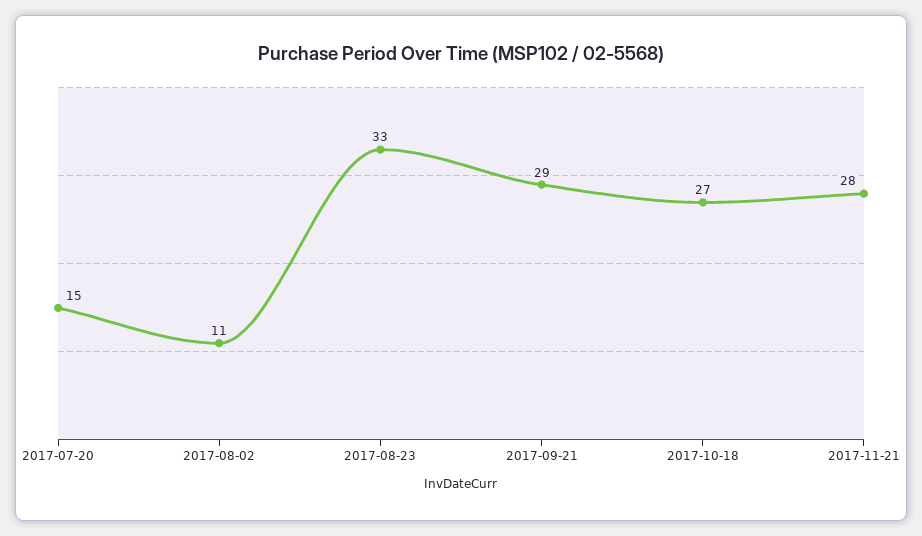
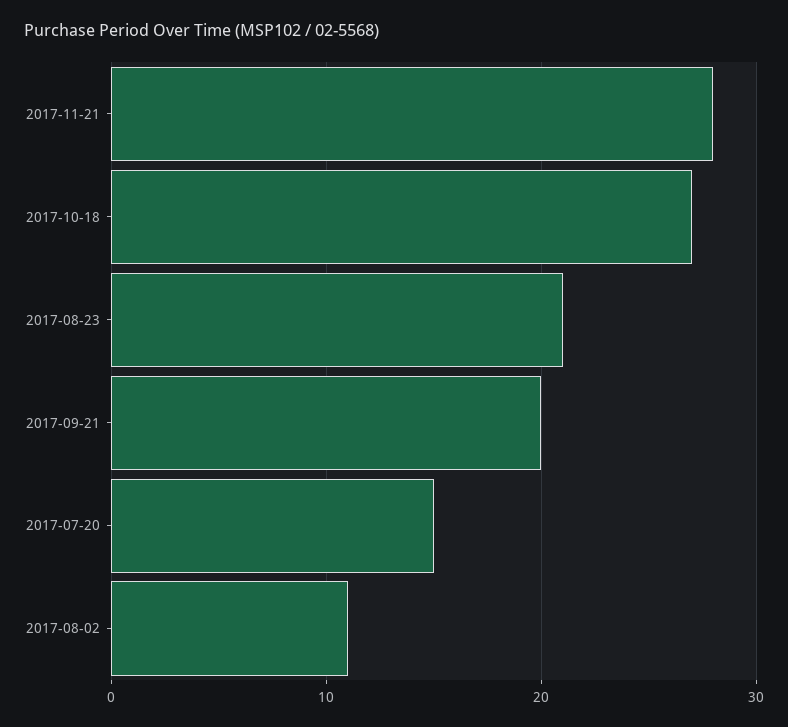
2017-08-23: 33 -> 21
2017-09-21: 29 -> 20

